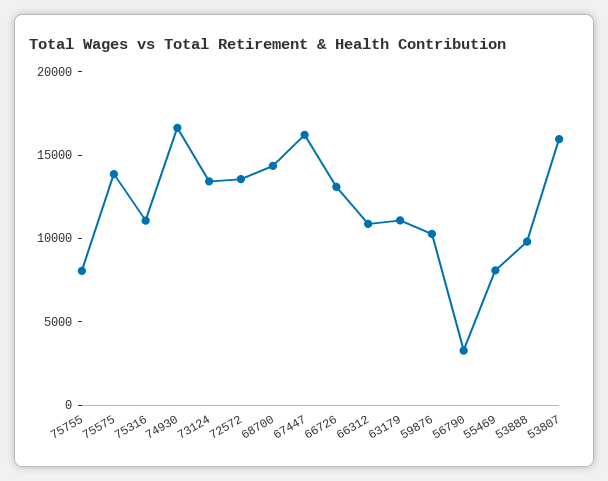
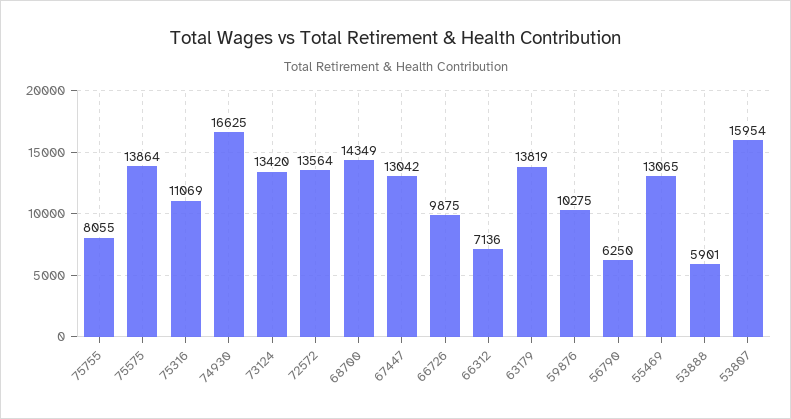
67447: 16000 -> 13042
66726: 13000 -> 9875
66312: 11000 -> 7136
63179: 11000 -> 13819
56790: 3000 -> 6250
55469: 8000 -> 13065
53888: 10000 -> 5901

